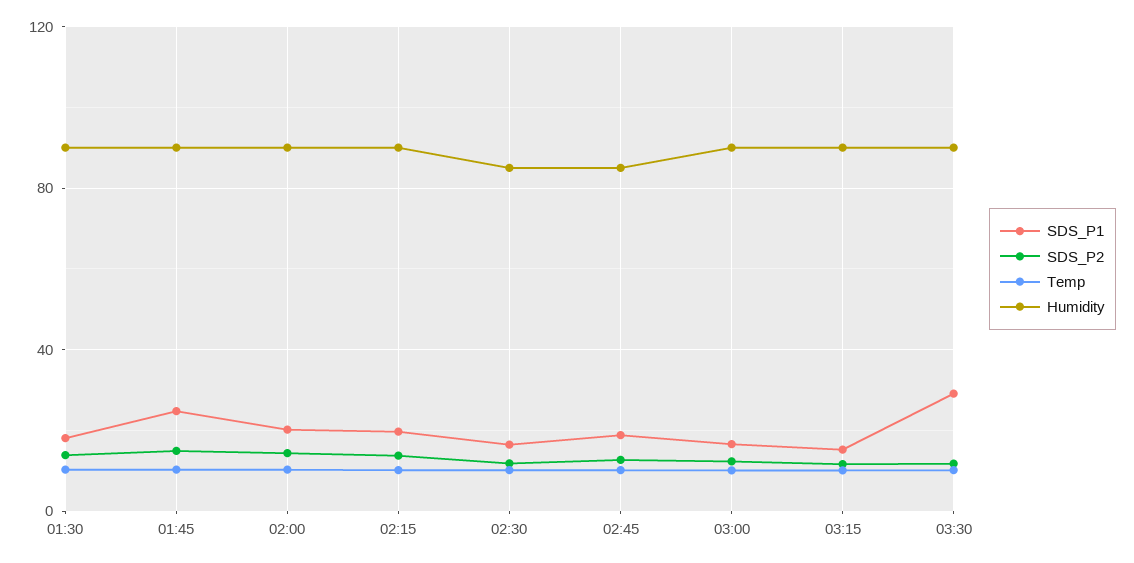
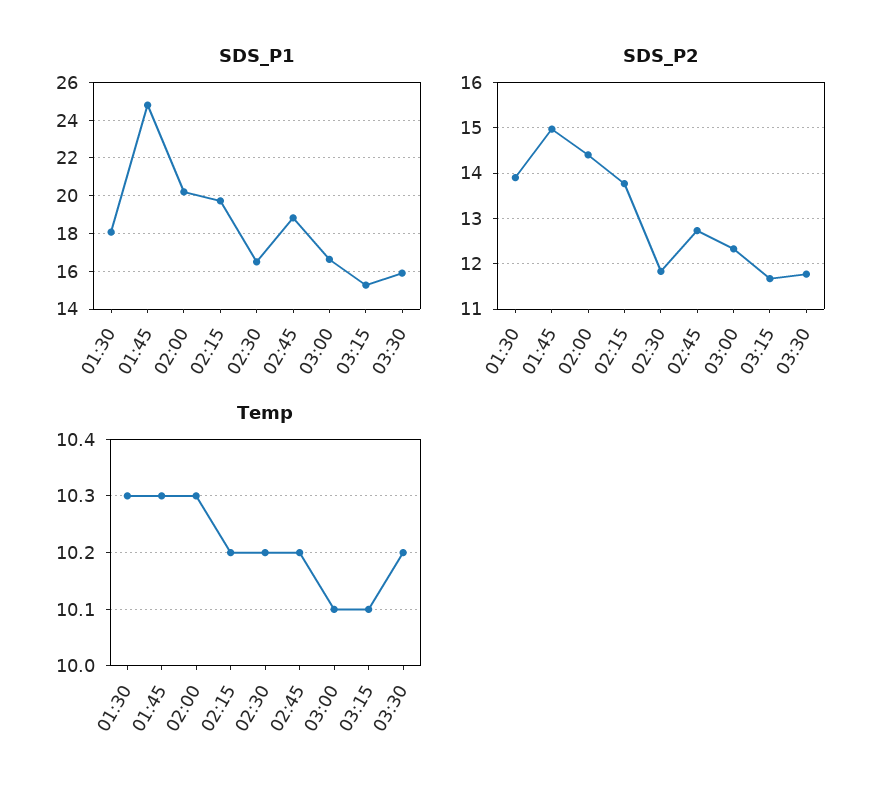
Humidity, 01:30: 90 -> none
Humidity, 01:45: 90 -> none
Humidity, 02:00: 90 -> none
Humidity, 02:15: 90 -> none
Humidity, 02:30: 85 -> none
Humidity, 02:45: 85 -> none
Humidity, 03:00: 90 -> none
Humidity, 03:15: 90 -> none
SDS_P1, 03:30: 30 -> 16
Humidity, 03:30: 90 -> none

